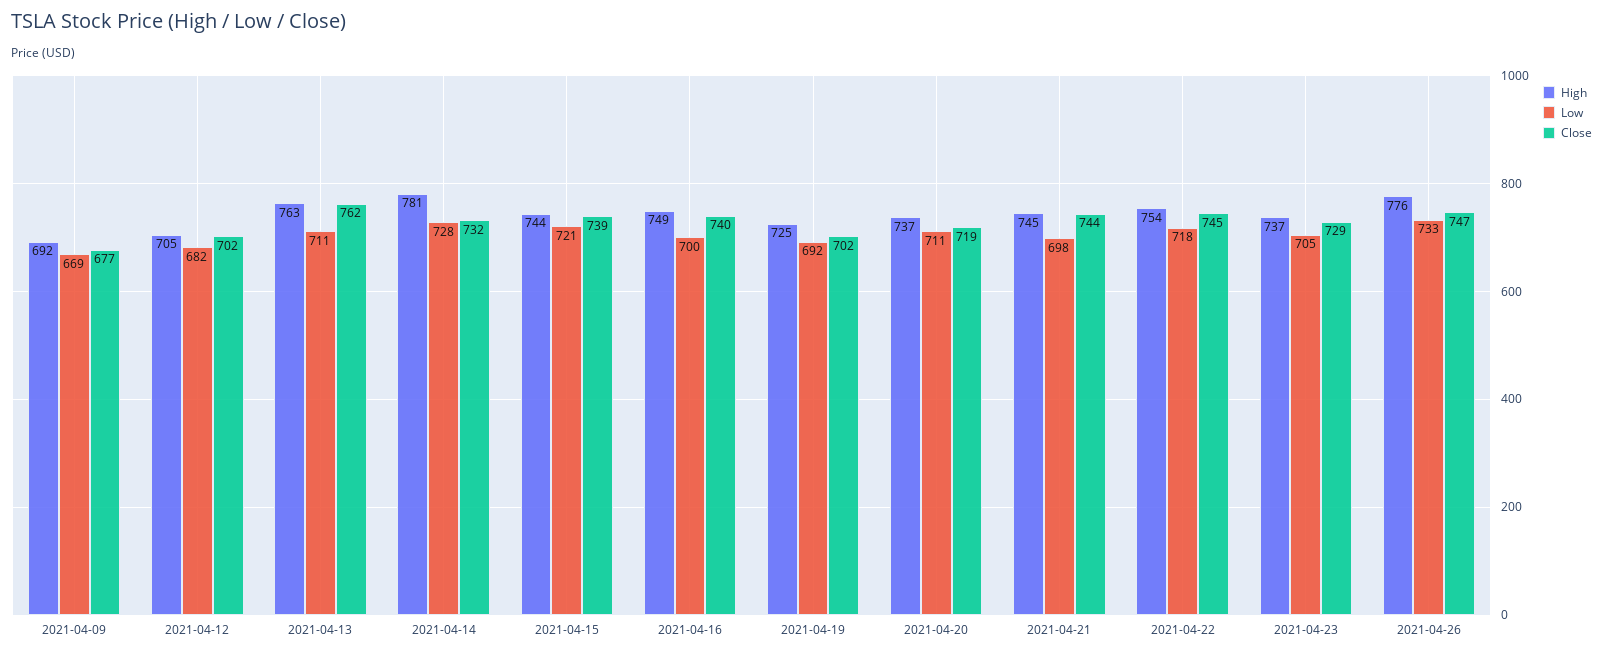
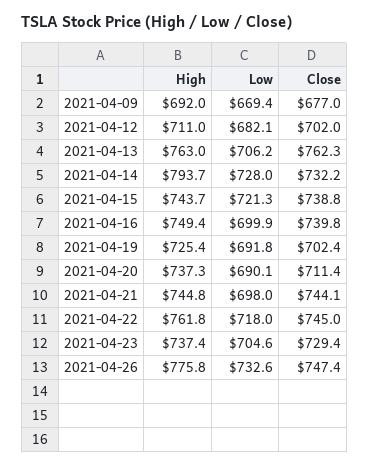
High, 2021-04-12: 705 -> 711
Low, 2021-04-13: 711 -> 706.2
High, 2021-04-14: 781 -> 793.7
Low, 2021-04-20: 711 -> 690.1
Close, 2021-04-20: 719 -> 711.4
High, 2021-04-22: 754 -> 761.8

